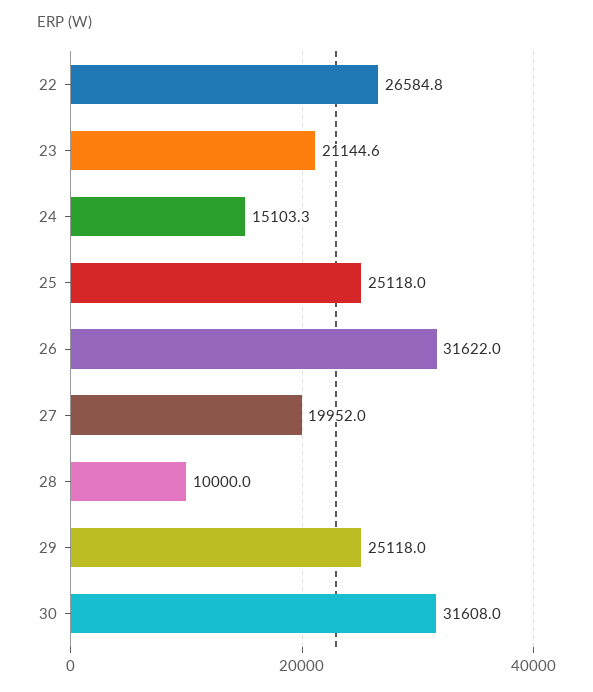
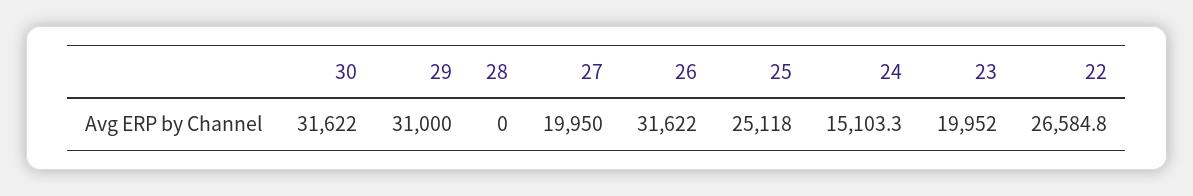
23: 21144.6 -> 19952
27: 19952 -> 19950
28: 10000 -> 0
29: 25118 -> 31000
30: 31608 -> 31622

